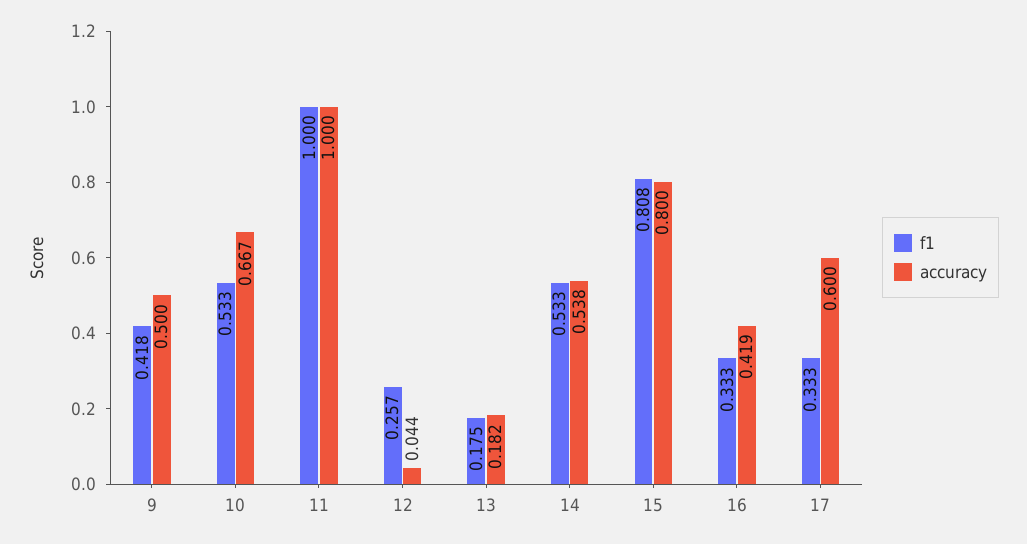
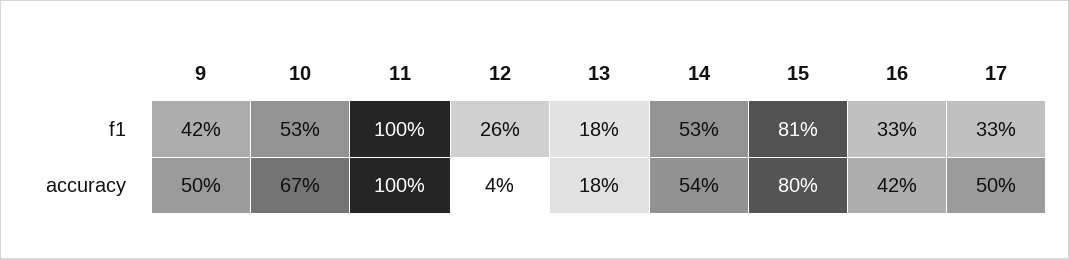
accuracy, 17: 0.6 -> 0.5

